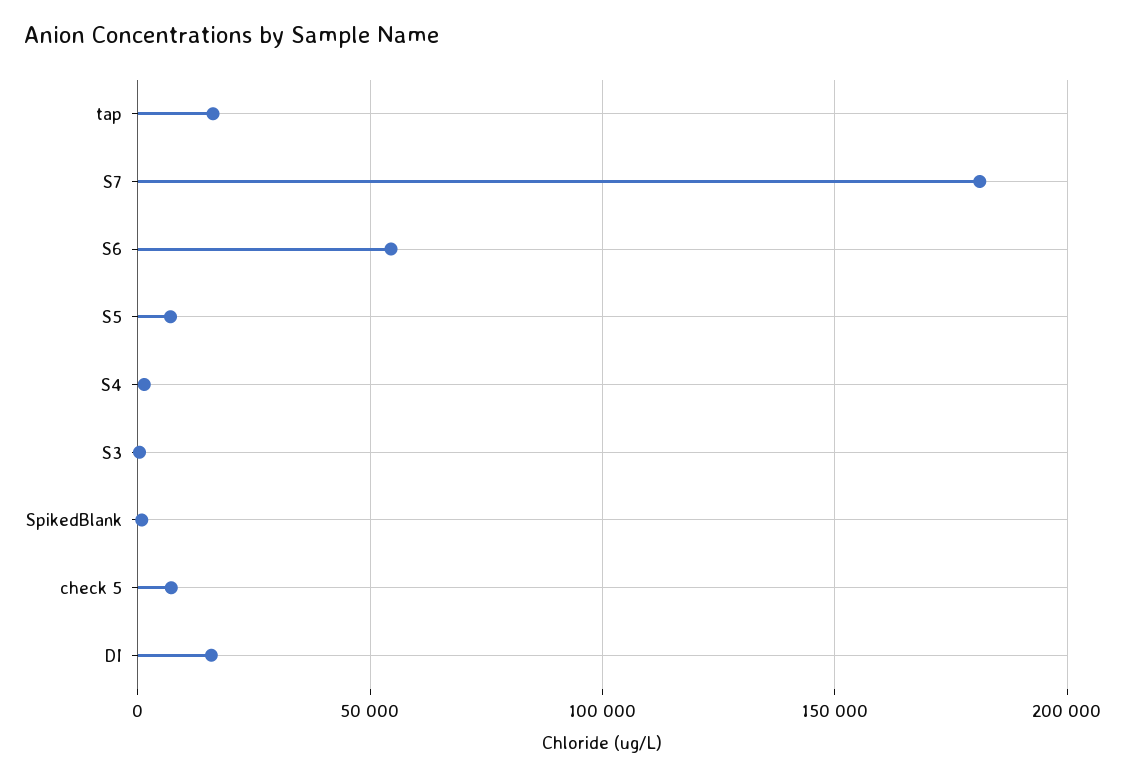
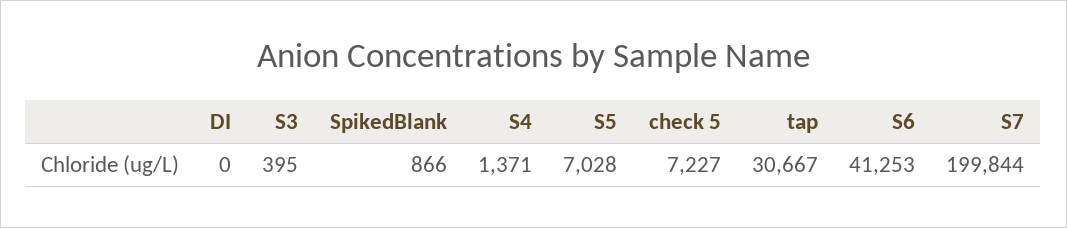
tap: 15000 -> 30667
S7: 180000 -> 199844
S6: 55000 -> 41253
DI: 15000 -> 0

